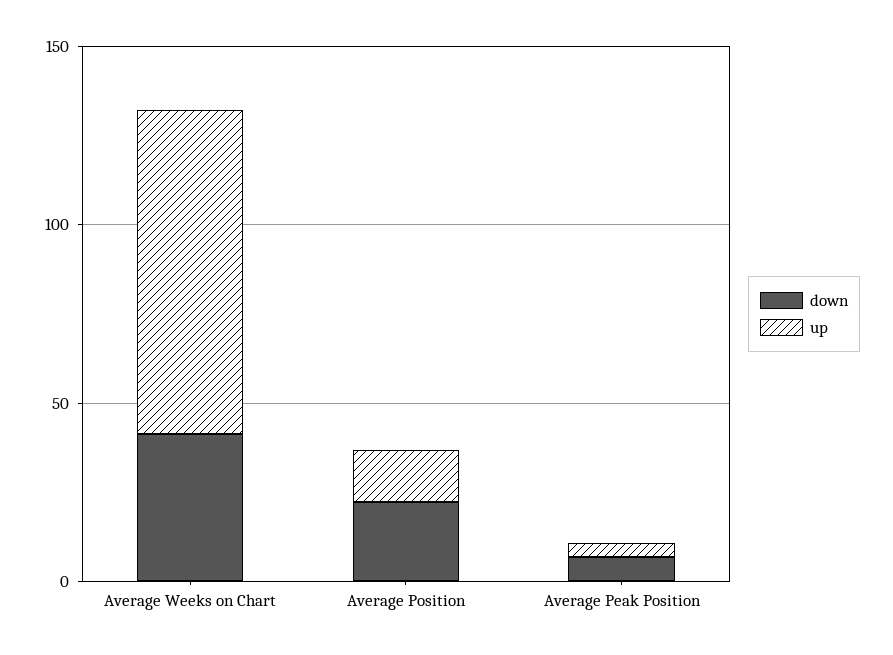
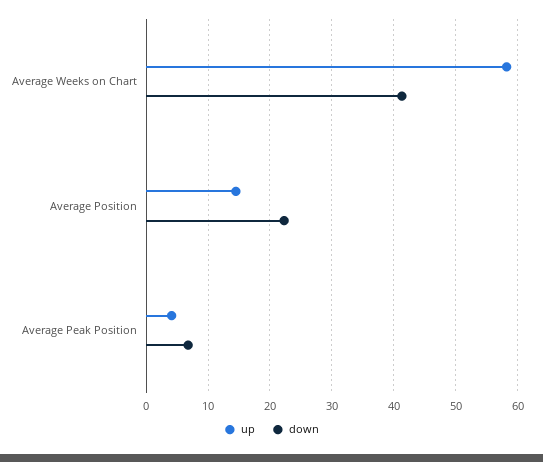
up, Average Weeks on Chart: 90 -> 58

